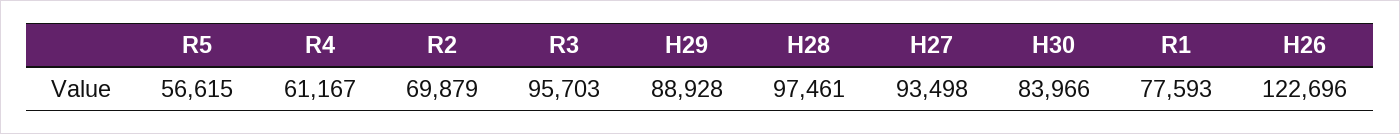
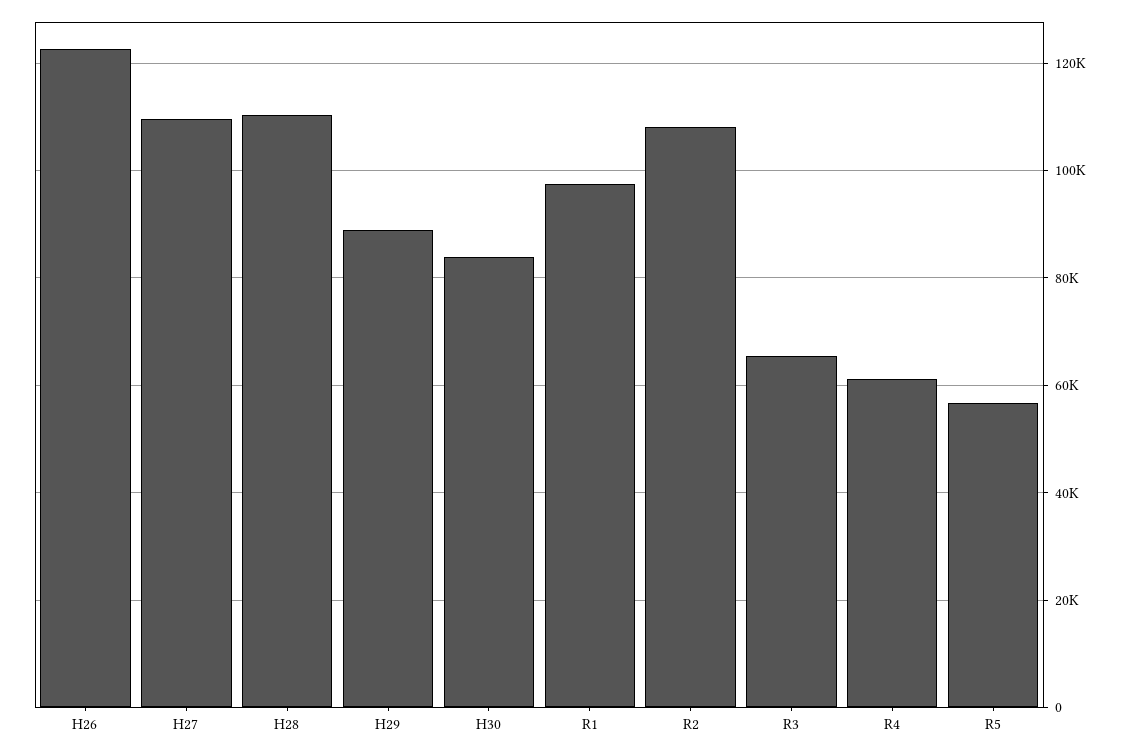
R2: 69879 -> 108000
R3: 95703 -> 66000
H28: 97461 -> 110000
H27: 93498 -> 110000
R1: 77593 -> 98000

